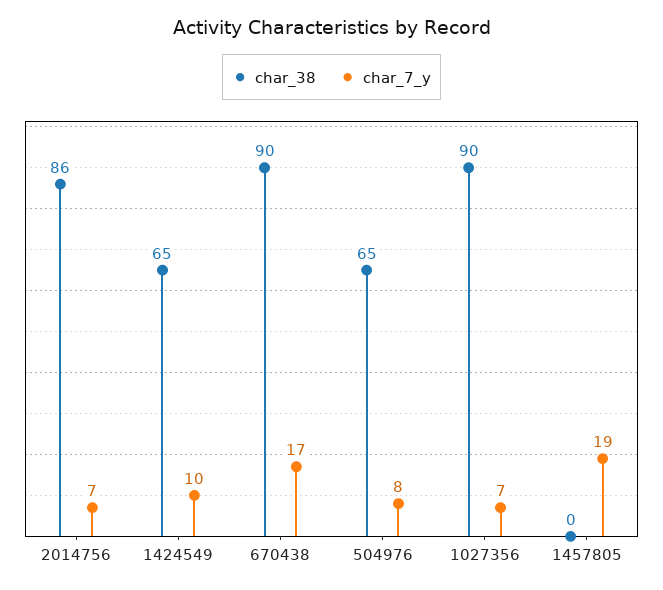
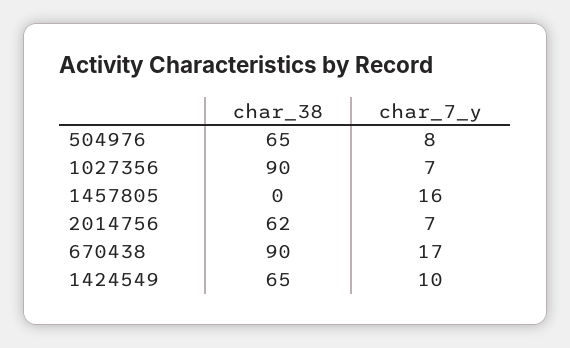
char_38, 2014756: 86 -> 62
char_7_y, 1457805: 19 -> 16

